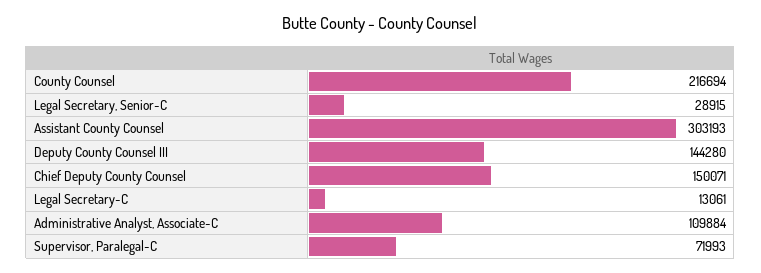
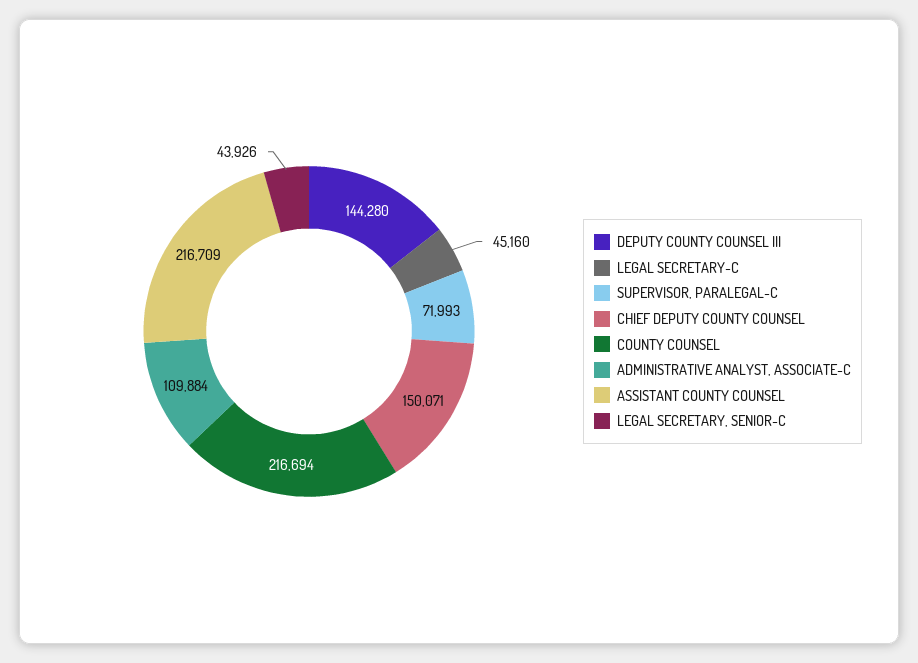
Legal Secretary, Senior-C: 28915 -> 43926
Assistant County Counsel: 303193 -> 216709
Legal Secretary-C: 13061 -> 45160

